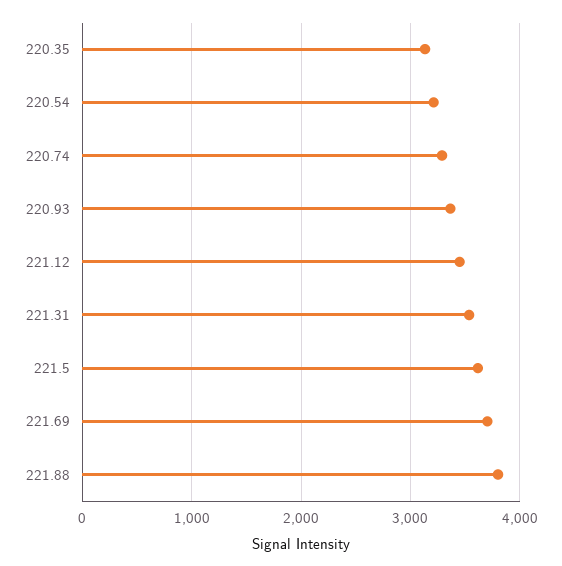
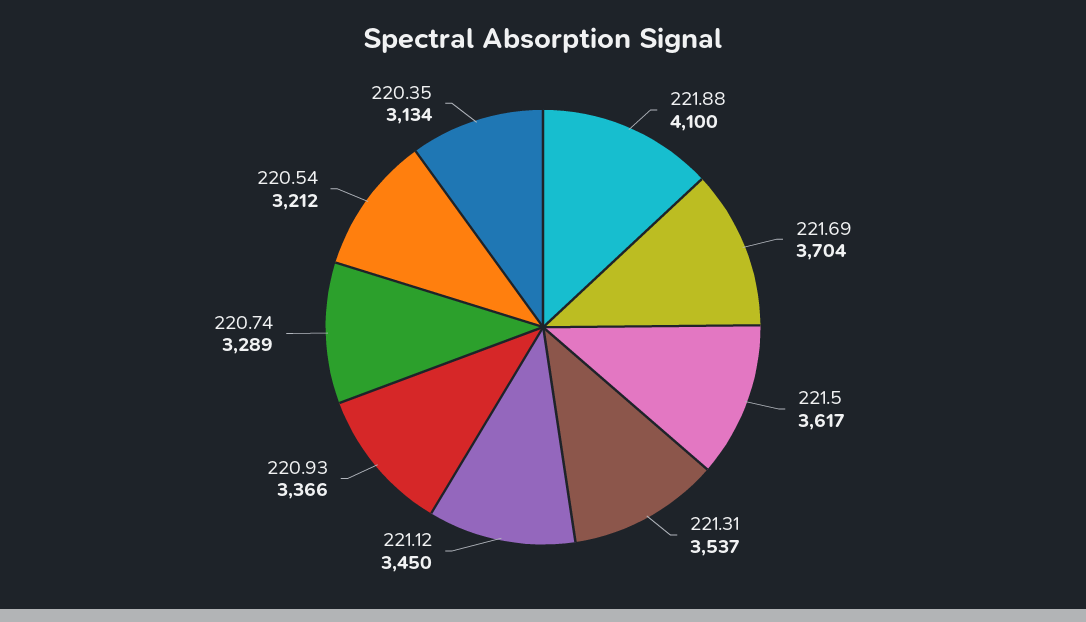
221.88: 3800 -> 4100

